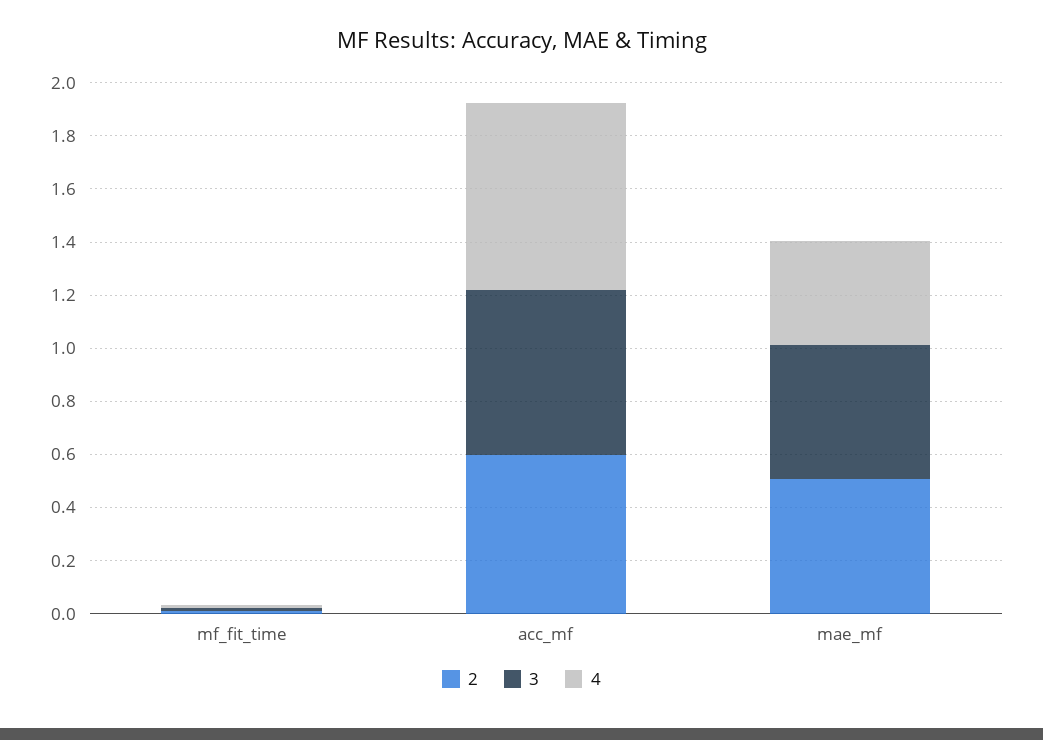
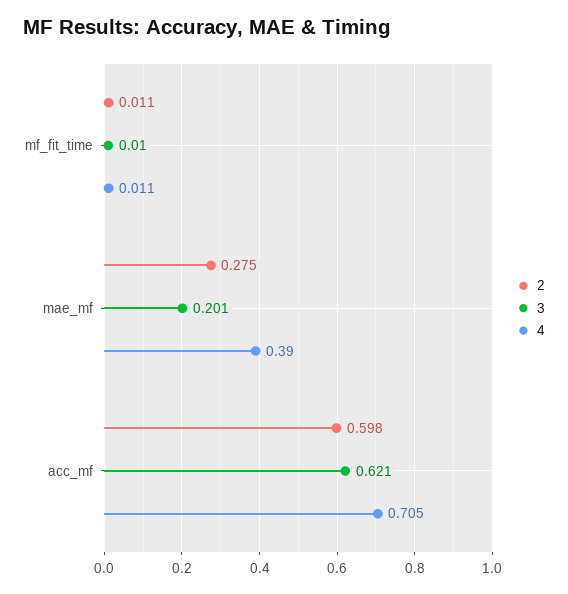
2, mae_mf: 0.5 -> 0.275
3, mae_mf: 0.5 -> 0.201

